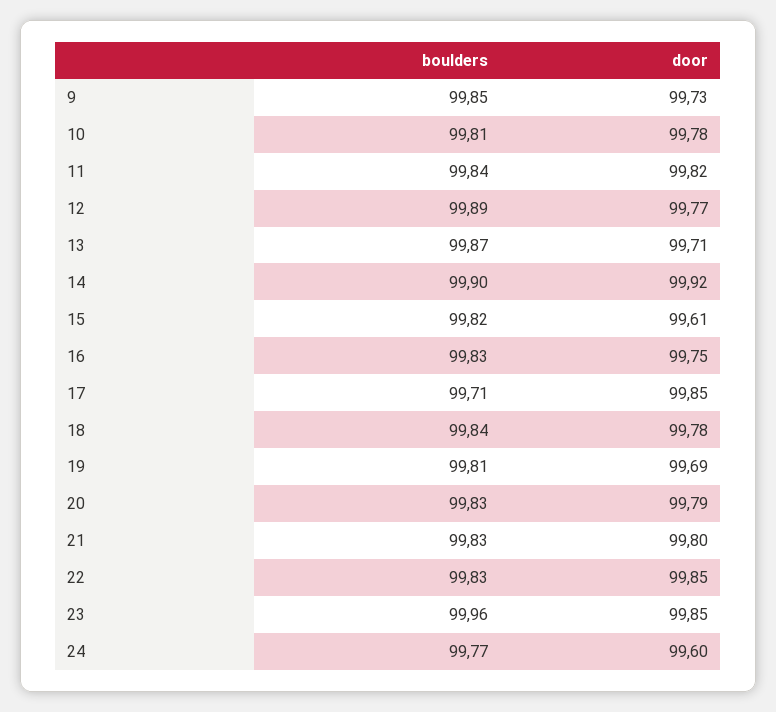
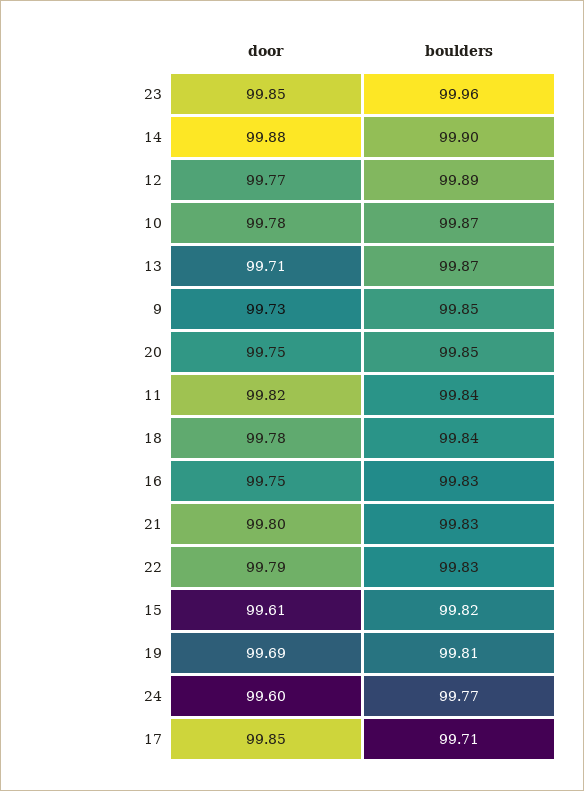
boulders, 10: 99.81 -> 99.87
door, 14: 99.92 -> 99.88
boulders, 20: 99.83 -> 99.85
door, 20: 99.79 -> 99.75
door, 22: 99.85 -> 99.79

